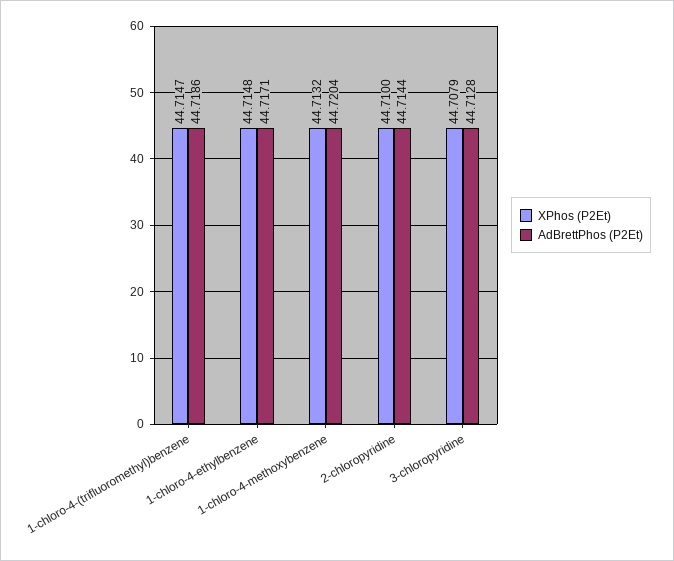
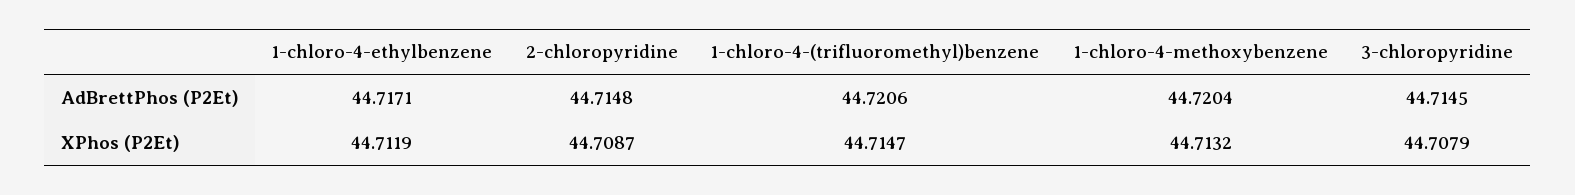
AdBrettPhos (P2Et), 1-chloro-4-(trifluoromethyl)benzene: 44.7186 -> 44.7206
XPhos (P2Et), 1-chloro-4-ethylbenzene: 44.7148 -> 44.7119
XPhos (P2Et), 2-chloropyridine: 44.71 -> 44.7087
AdBrettPhos (P2Et), 2-chloropyridine: 44.7144 -> 44.7148
AdBrettPhos (P2Et), 3-chloropyridine: 44.7128 -> 44.7145

